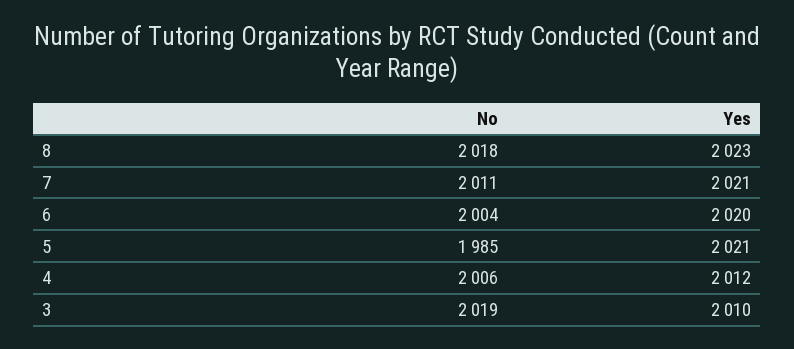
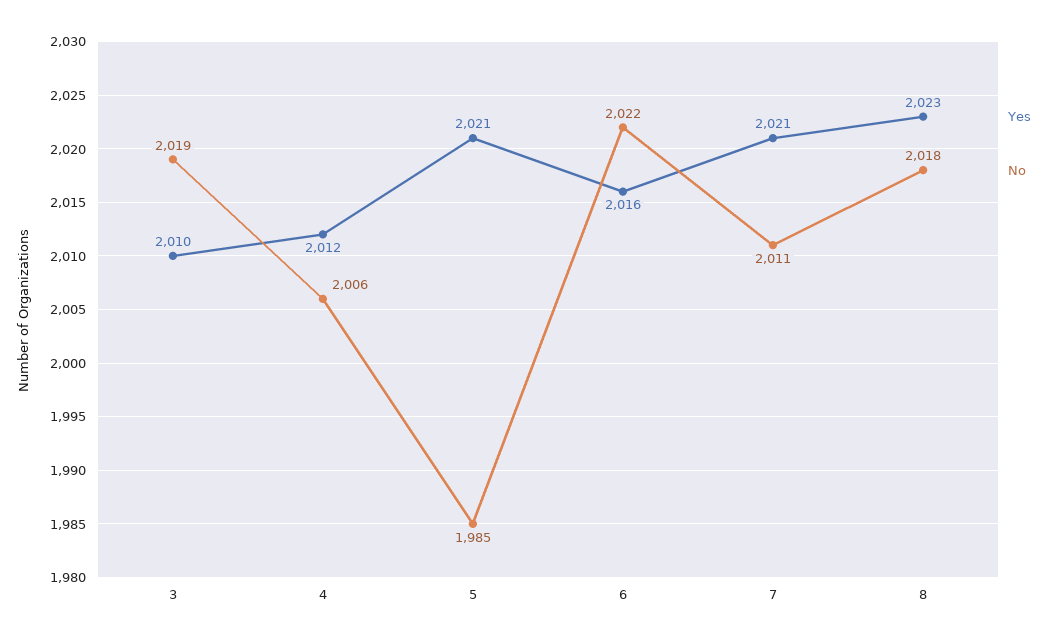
No, 6: 2004 -> 2022
Yes, 6: 2020 -> 2016

